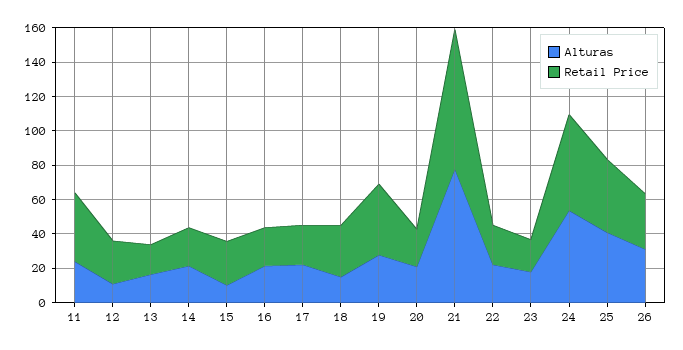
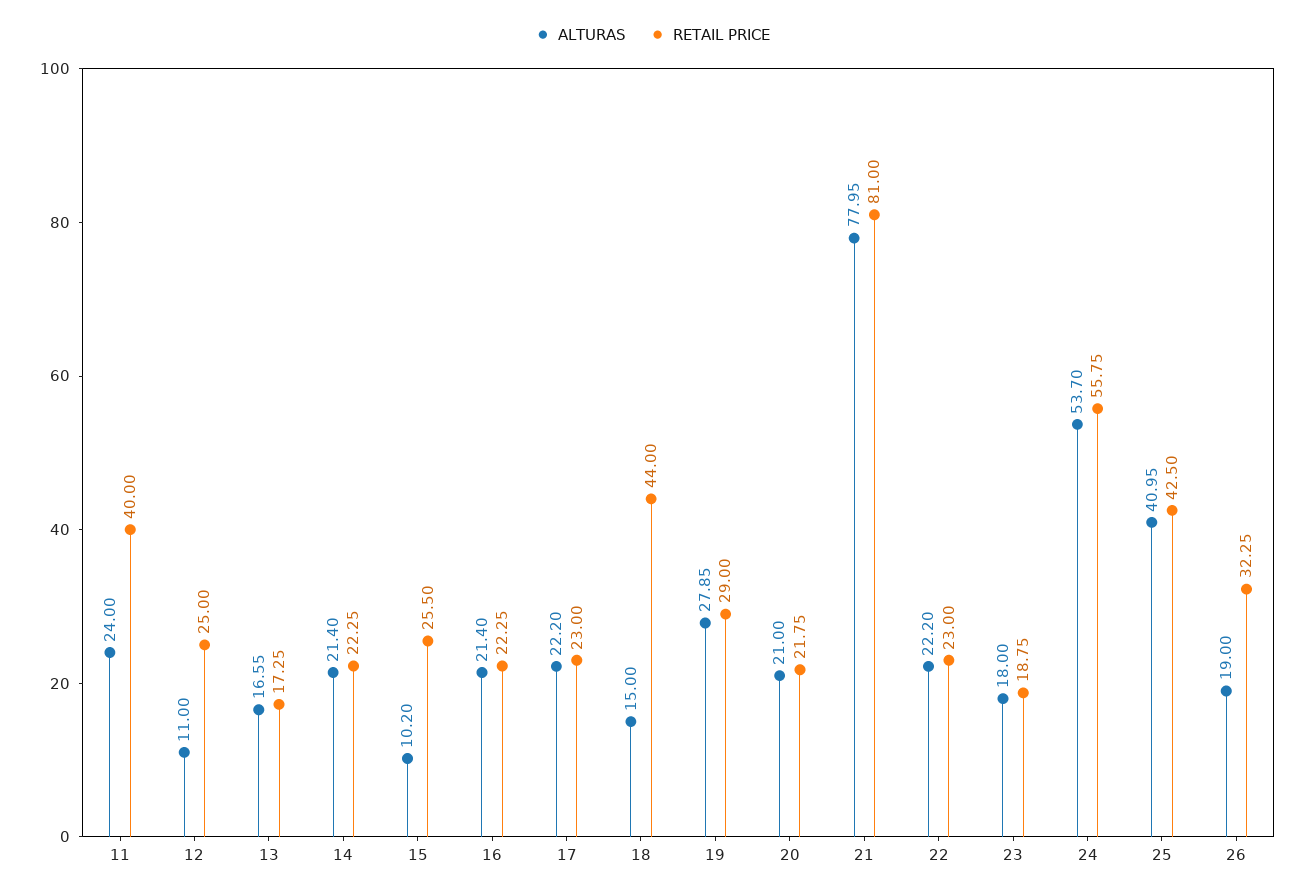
Retail Price, 18: 30 -> 44
Retail Price, 19: 40 -> 29
Alturas, 26: 30 -> 19

